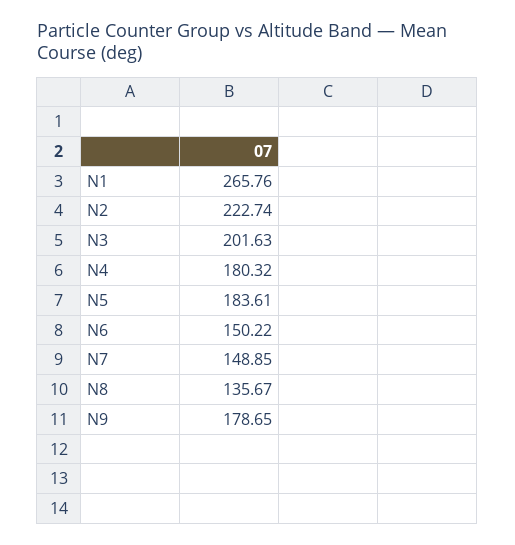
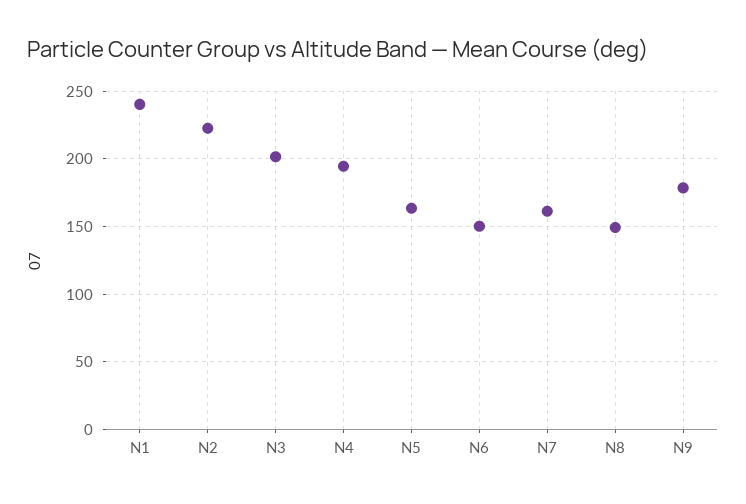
N1: 265.76 -> 240
N4: 180.32 -> 195
N5: 183.61 -> 165
N7: 148.85 -> 160
N8: 135.67 -> 150

